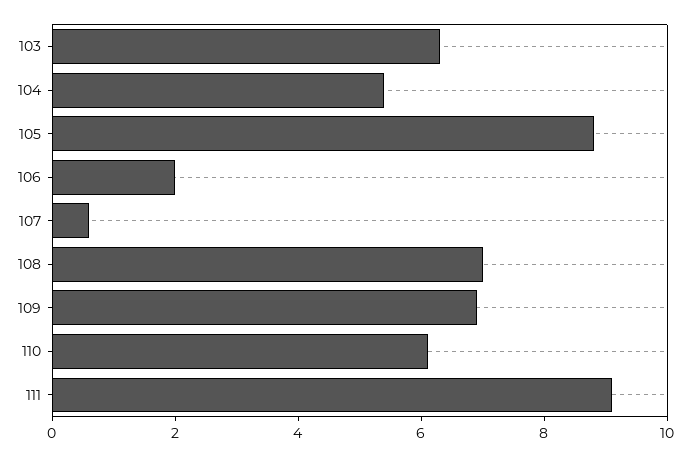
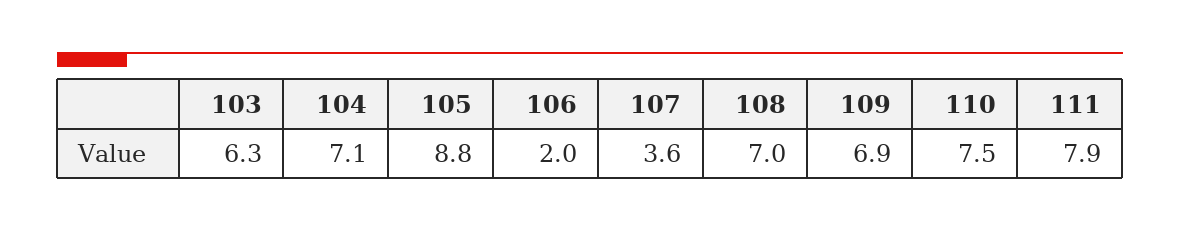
104: 5.5 -> 7.1
107: 0.5 -> 3.6
110: 6 -> 7.5
111: 9 -> 7.9

